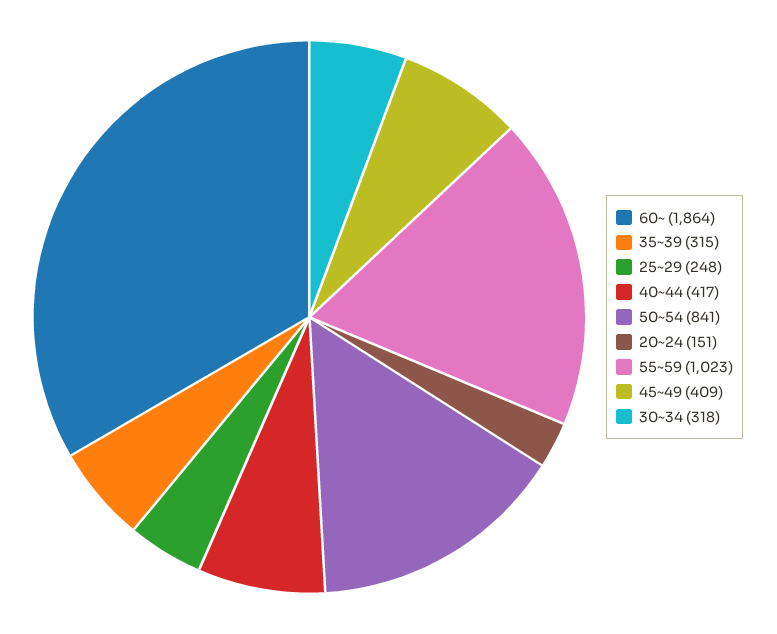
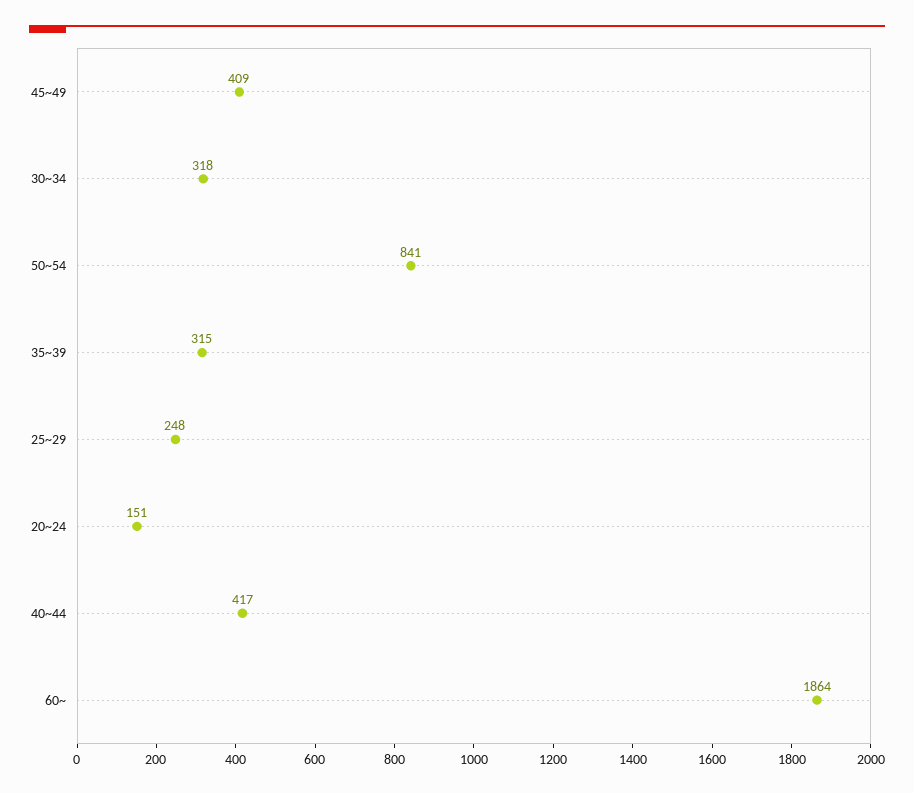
55~59: 1023 -> none

